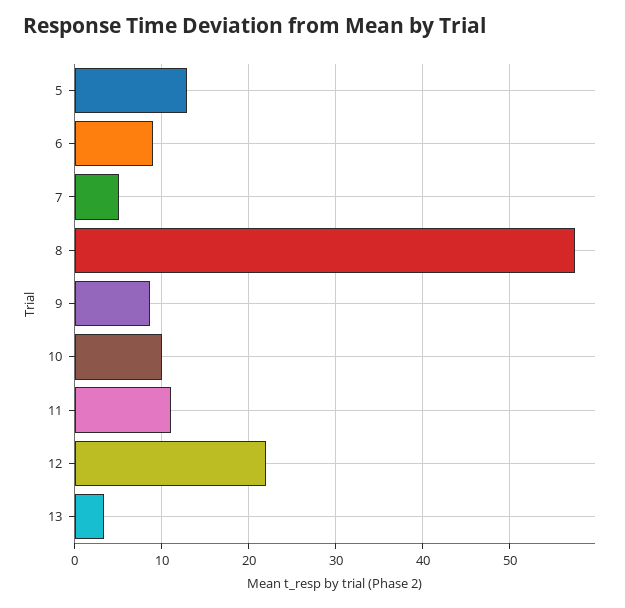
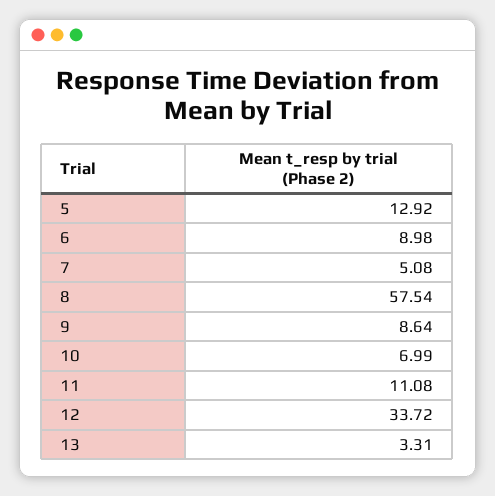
10: 10 -> 6.99
12: 22 -> 33.72

